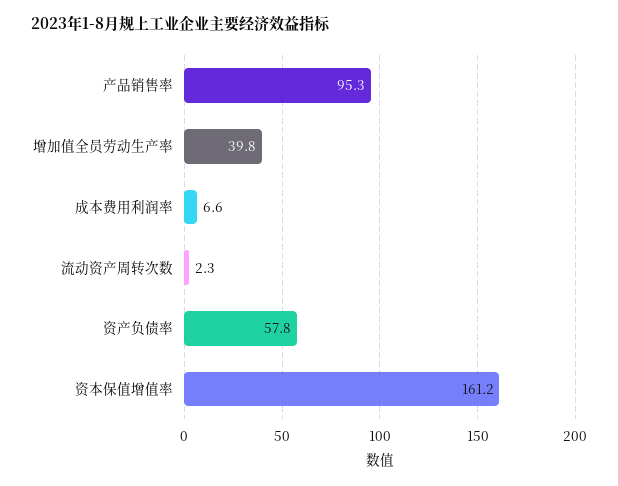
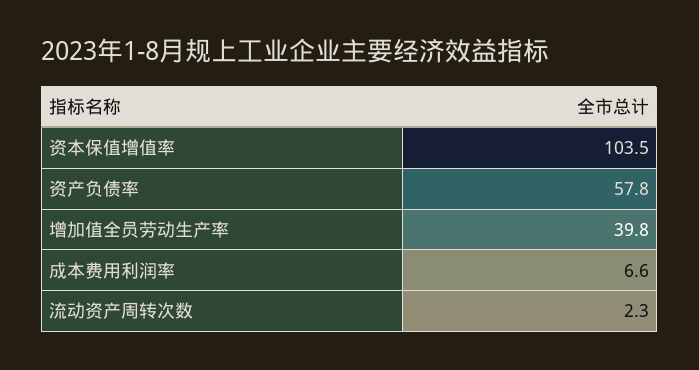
产品销售率: 95.3 -> none
资本保值增值率: 161.2 -> 103.5

